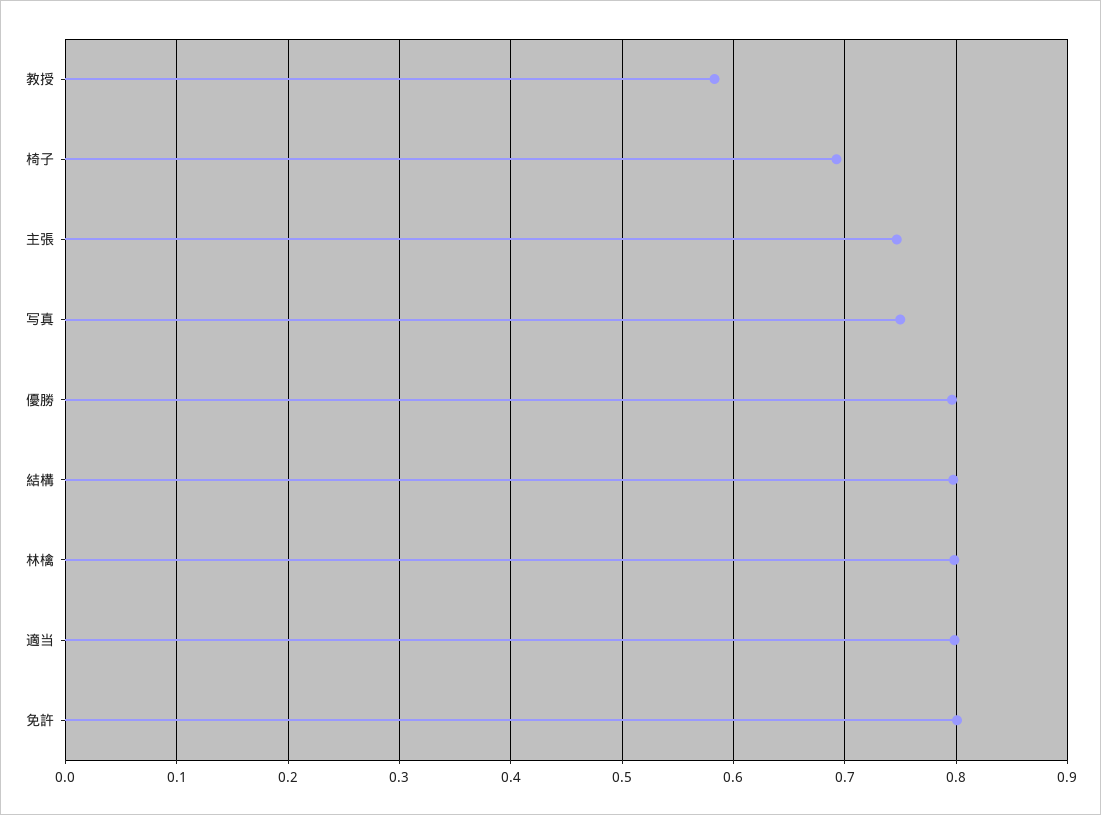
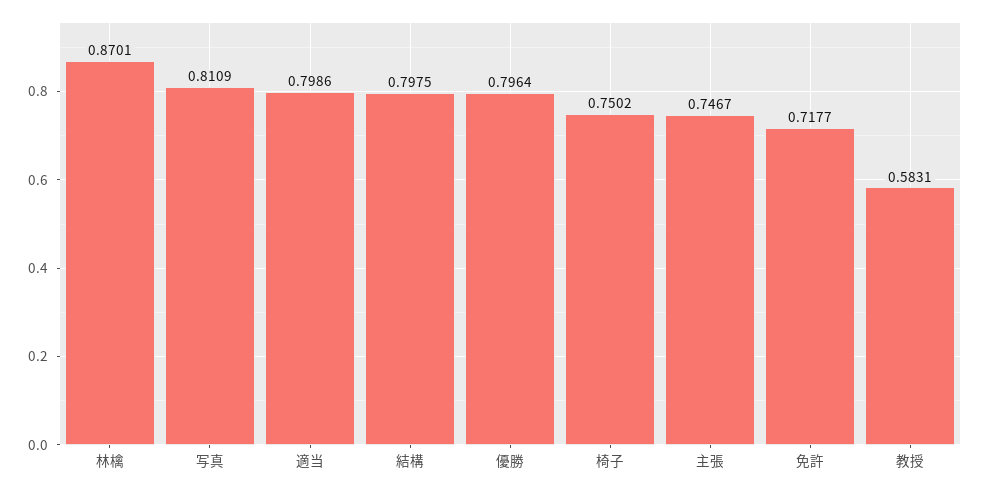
椅子: 0.69 -> 0.7502
写真: 0.75 -> 0.8109
林檎: 0.8 -> 0.8701
免許: 0.8 -> 0.7177

